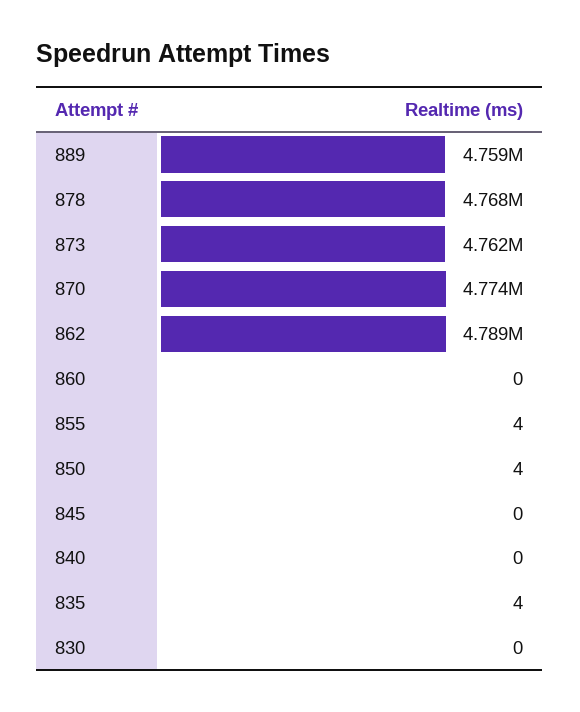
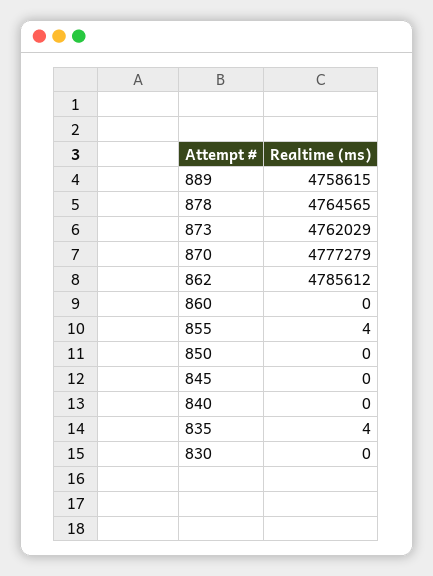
878: 4768000 -> 4764565
870: 4774000 -> 4777279
862: 4789000 -> 4785612
850: 4 -> 0

